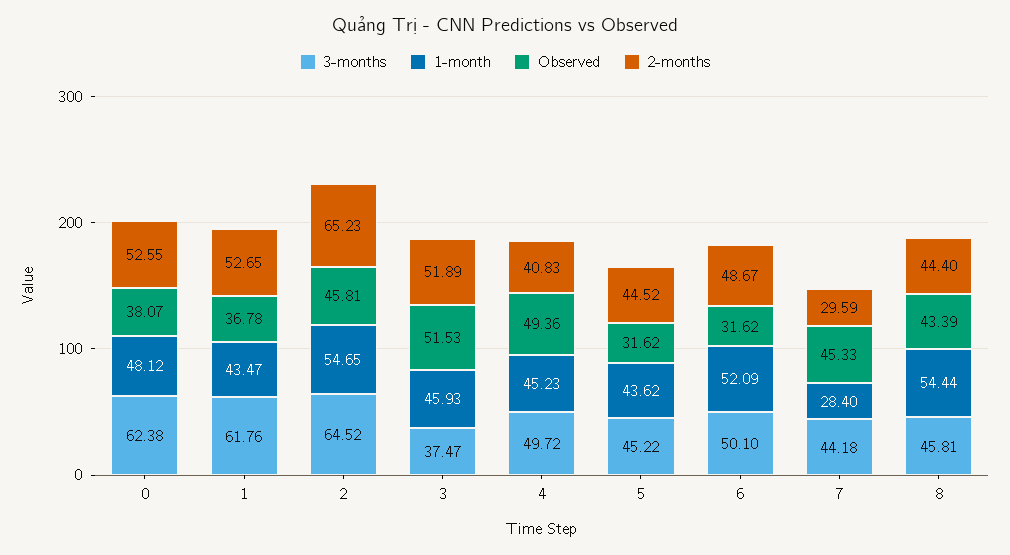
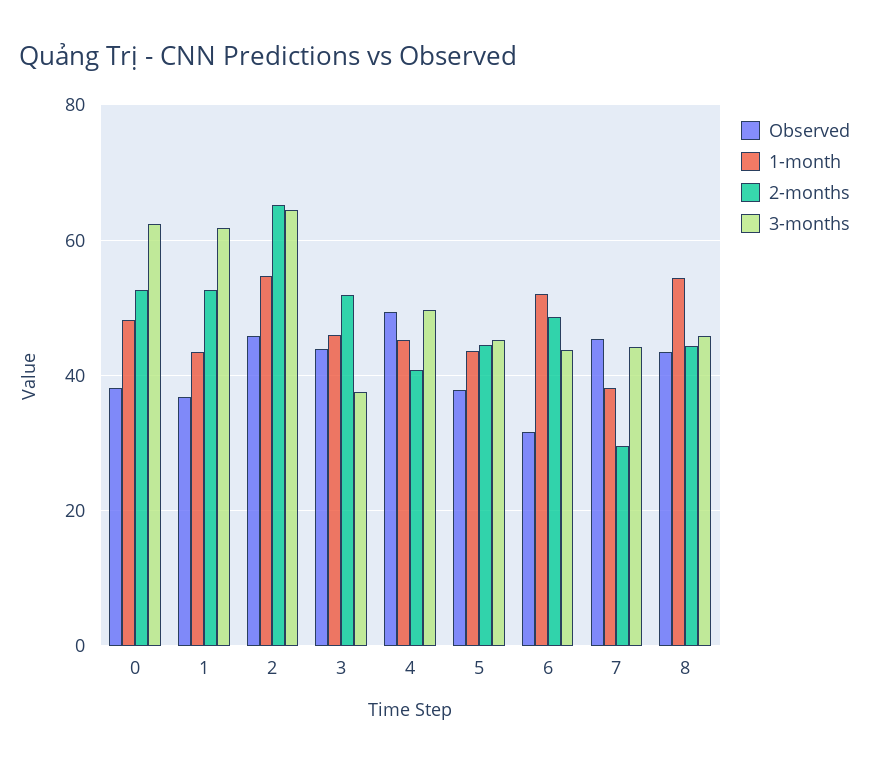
Observed, 3: 51.53 -> 44
Observed, 5: 31.62 -> 38
3-months, 6: 50.1 -> 44
1-month, 7: 28.4 -> 38

